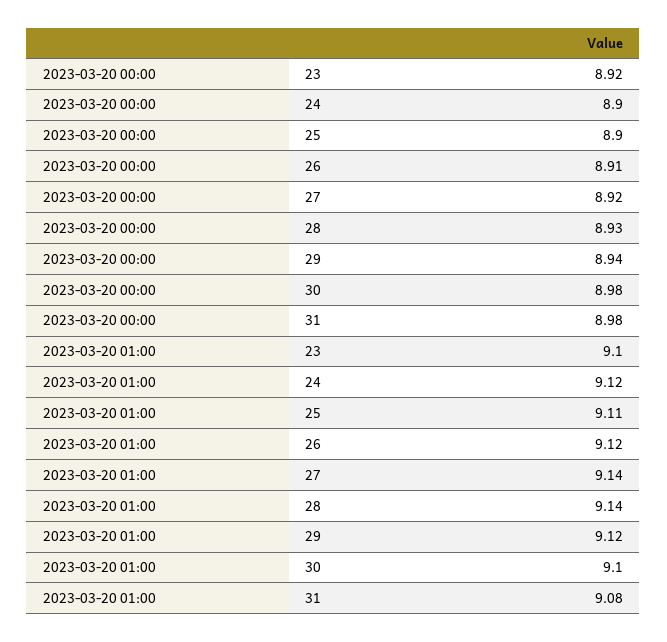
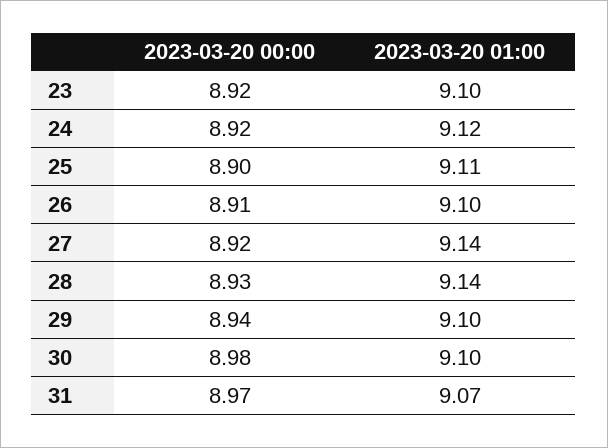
2023-03-20 00:00, 24: 8.9 -> 8.92
2023-03-20 00:00, 31: 8.98 -> 8.97
2023-03-20 01:00, 26: 9.12 -> 9.1
2023-03-20 01:00, 29: 9.12 -> 9.1
2023-03-20 01:00, 31: 9.08 -> 9.07

